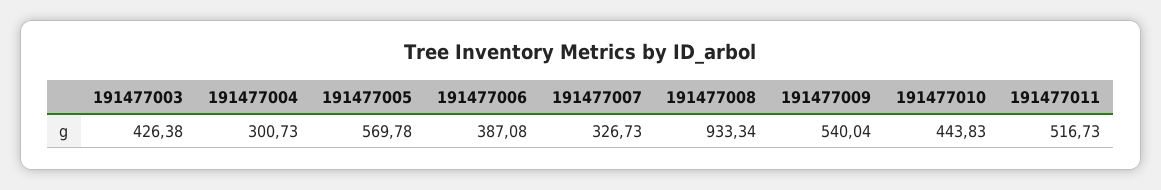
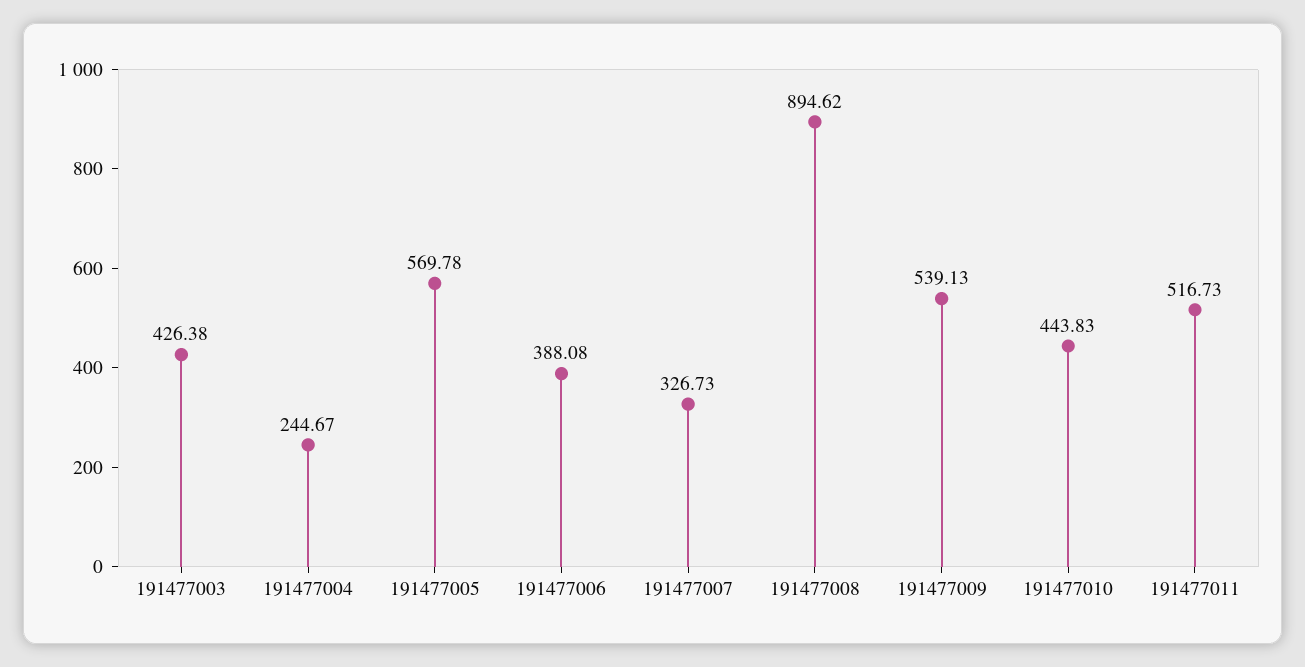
191477004: 300.73 -> 244.67
191477006: 387.08 -> 388.08
191477008: 933.34 -> 894.62
191477009: 540.04 -> 539.13

